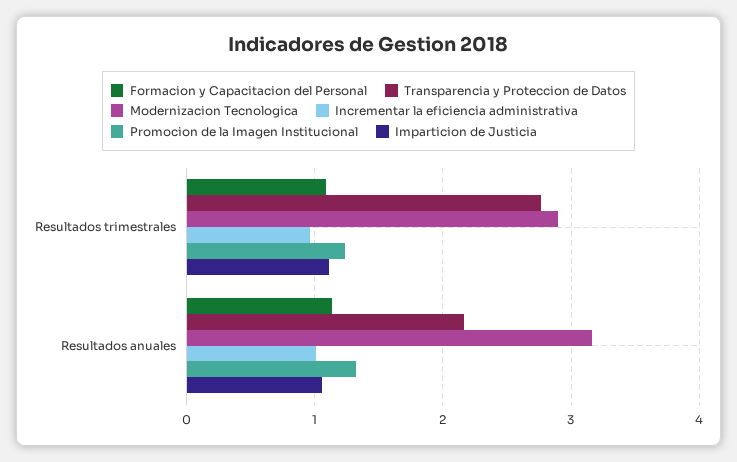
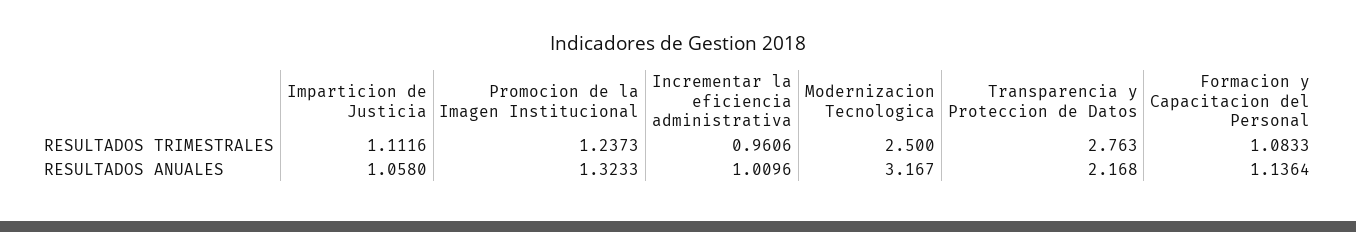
Modernizacion Tecnologica, Resultados trimestrales: 2.9 -> 2.5

